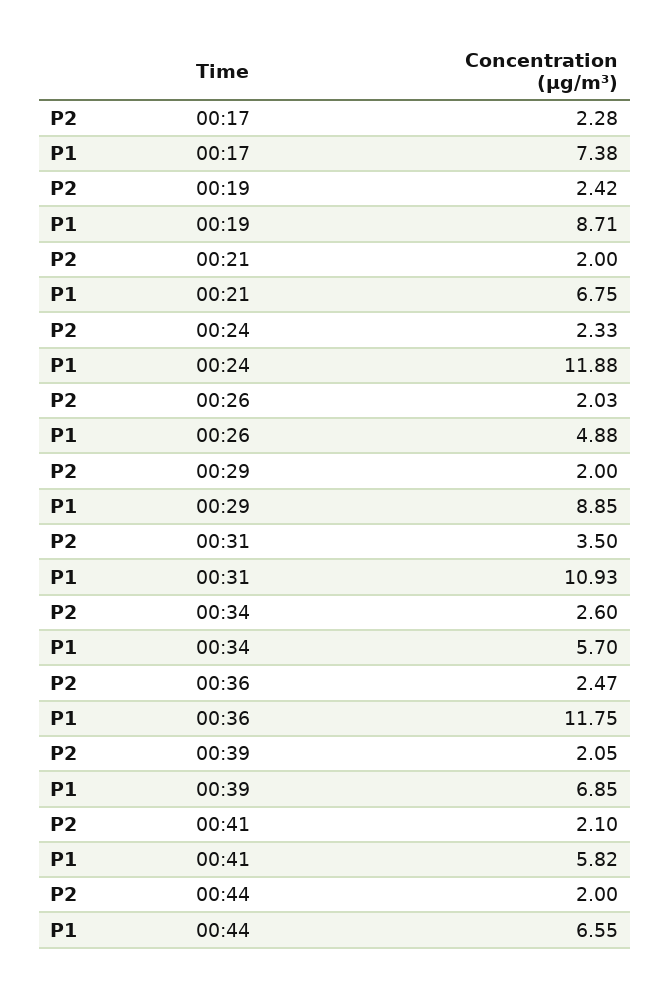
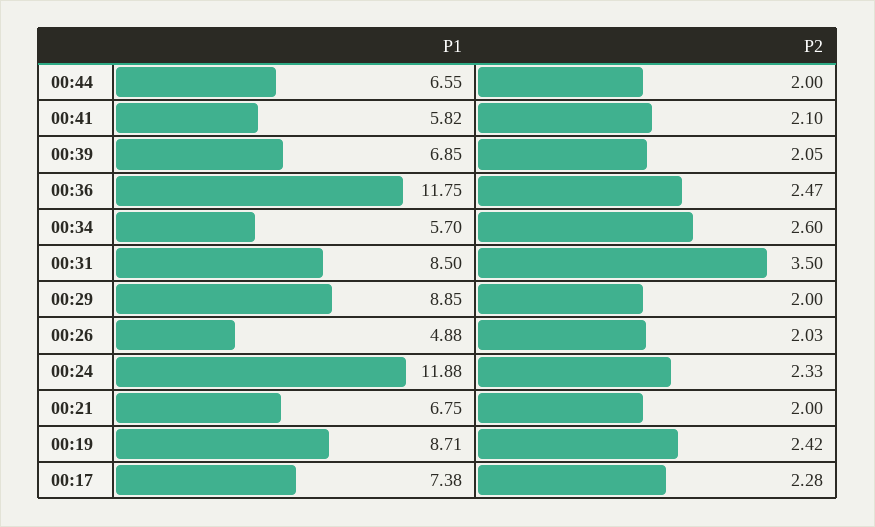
P1, 00:31: 10.93 -> 8.5

